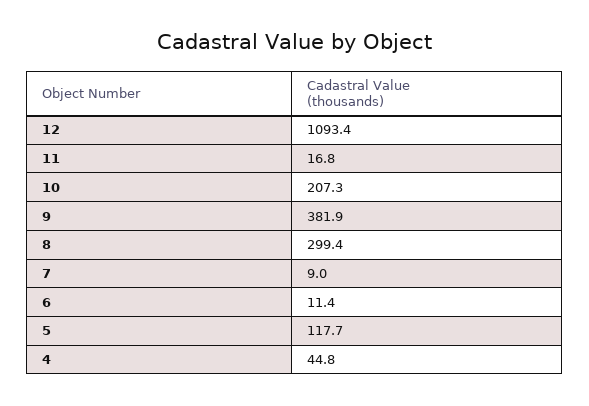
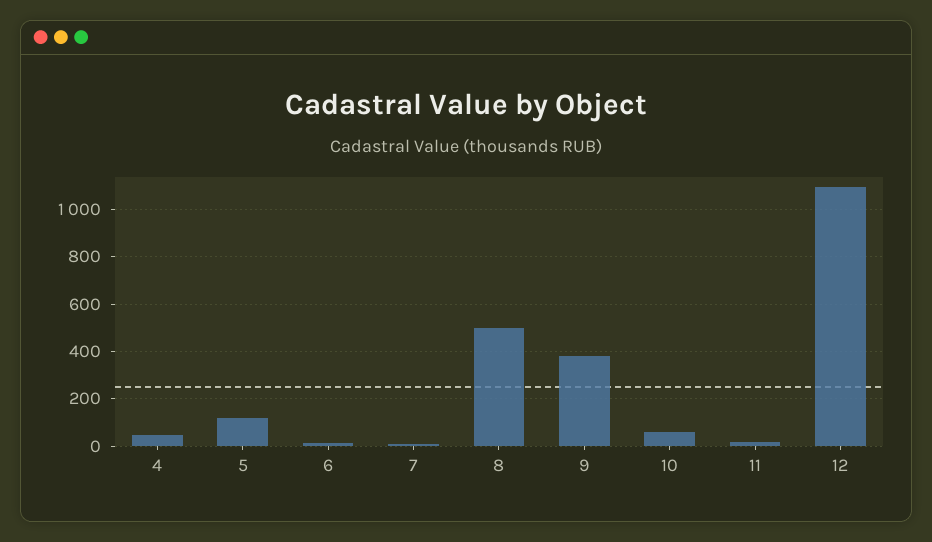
10: 207.3 -> 50
8: 299.4 -> 500

